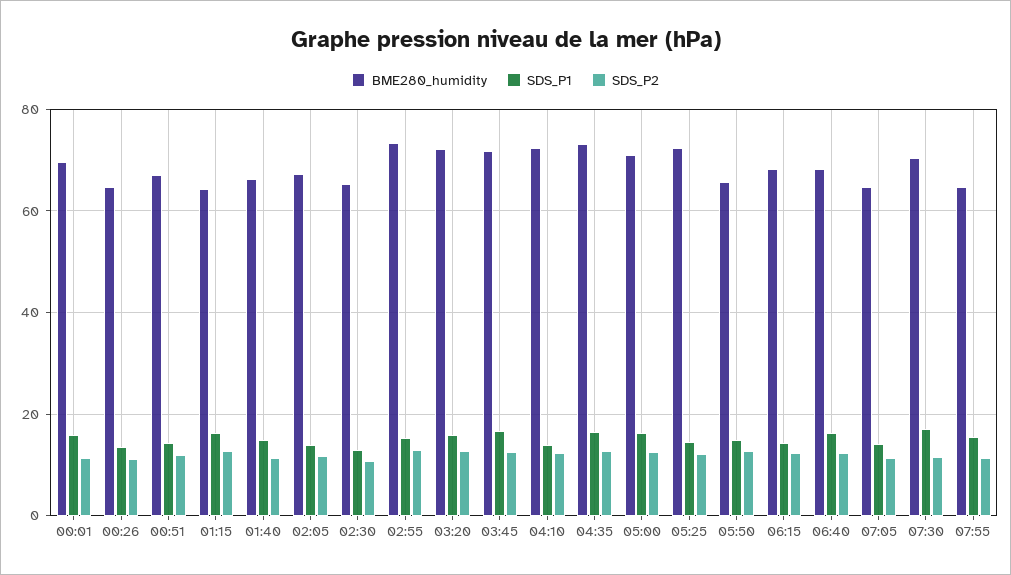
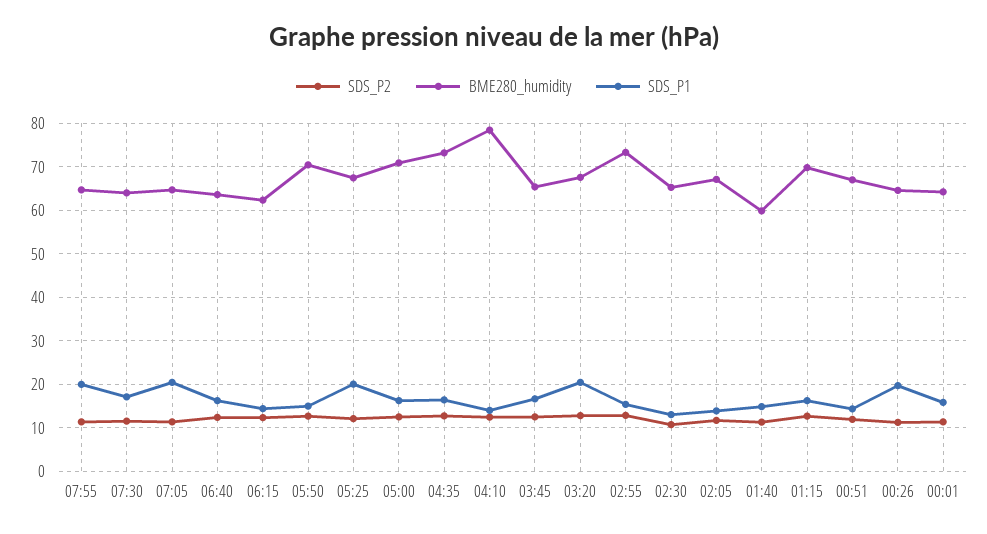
BME280_humidity, 00:01: 70 -> 64
SDS_P1, 00:26: 14 -> 20
BME280_humidity, 01:15: 64 -> 70
BME280_humidity, 01:40: 66 -> 60
BME280_humidity, 03:20: 72 -> 68
SDS_P1, 03:20: 16 -> 20
BME280_humidity, 03:45: 72 -> 66
BME280_humidity, 04:10: 72 -> 78
BME280_humidity, 05:25: 72 -> 68
SDS_P1, 05:25: 14 -> 20
BME280_humidity, 05:50: 66 -> 70
BME280_humidity, 06:15: 68 -> 62
BME280_humidity, 06:40: 68 -> 64
SDS_P1, 07:05: 14 -> 20
BME280_humidity, 07:30: 70 -> 64
SDS_P1, 07:55: 16 -> 20

